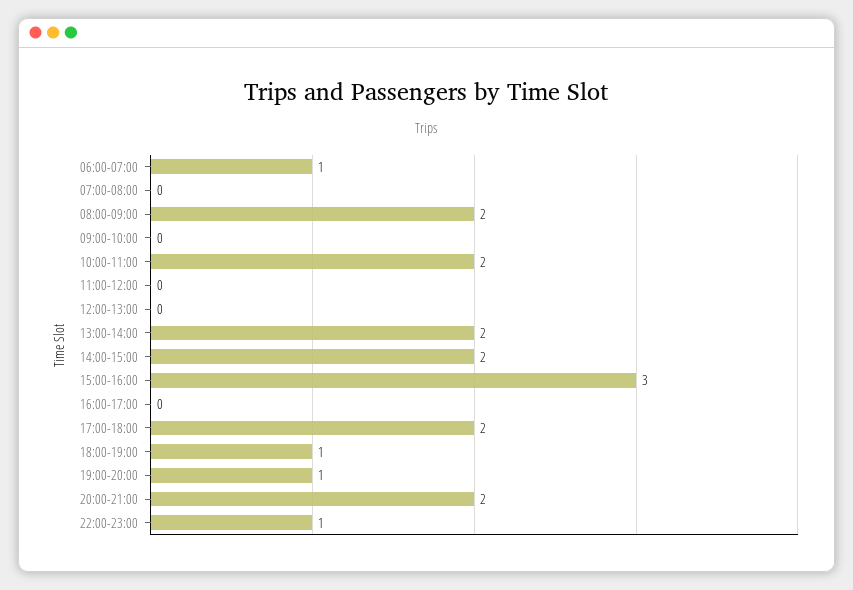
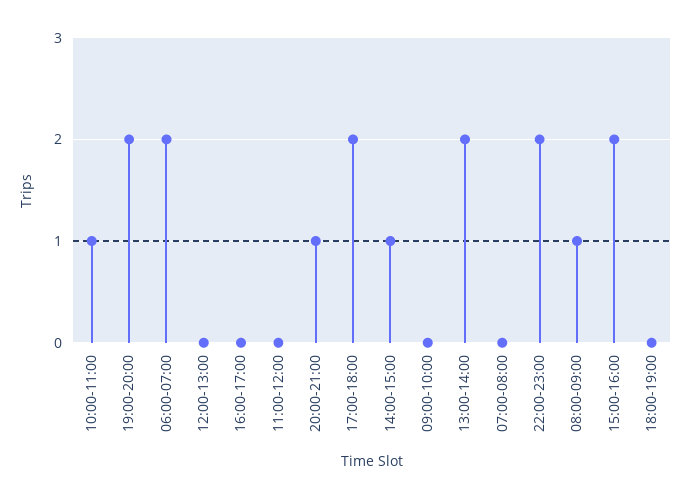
06:00-07:00: 1 -> 2
08:00-09:00: 2 -> 1
10:00-11:00: 2 -> 1
14:00-15:00: 2 -> 1
15:00-16:00: 3 -> 2
18:00-19:00: 1 -> 0
19:00-20:00: 1 -> 2
20:00-21:00: 2 -> 1
22:00-23:00: 1 -> 2

